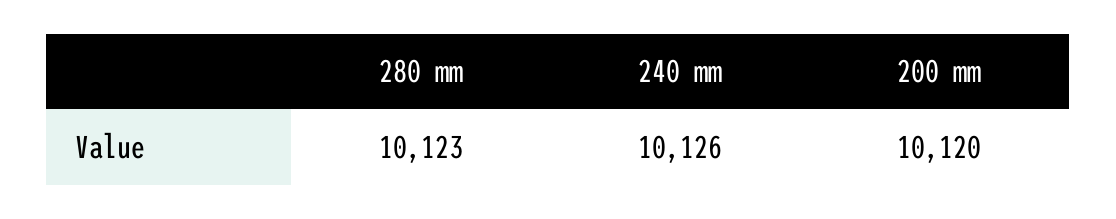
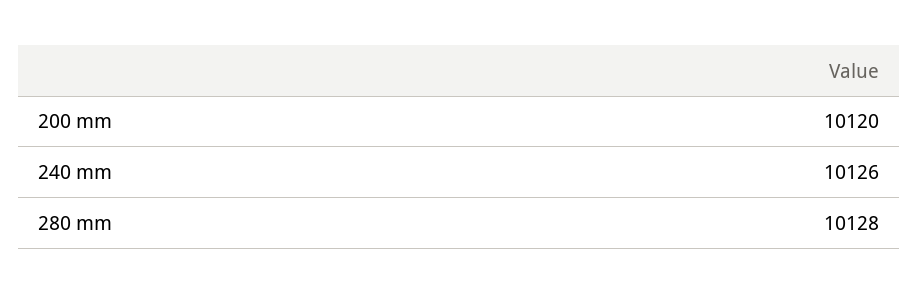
280 mm: 10123 -> 10128

